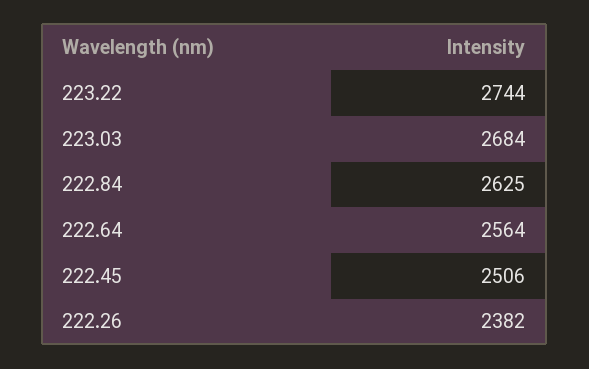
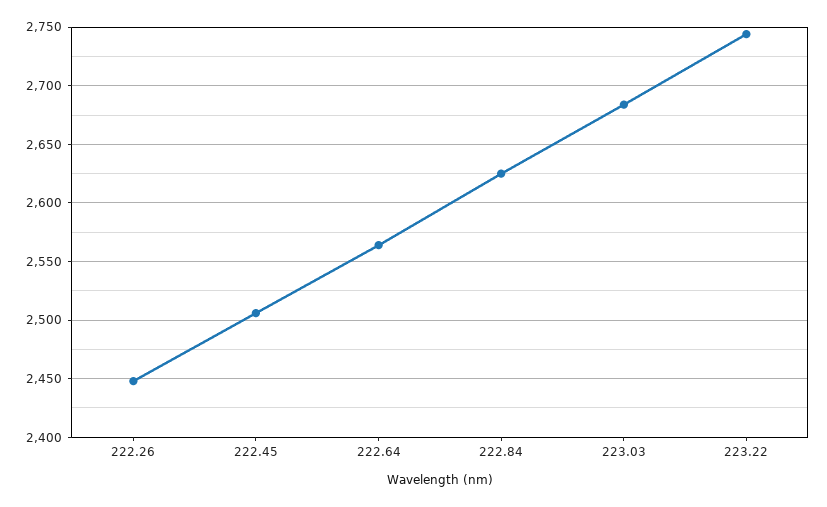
222.26: 2382 -> 2450

